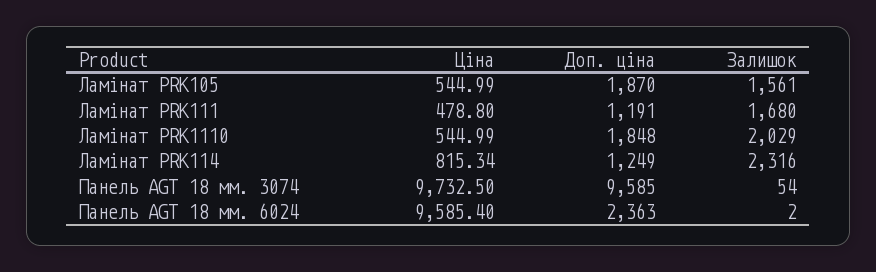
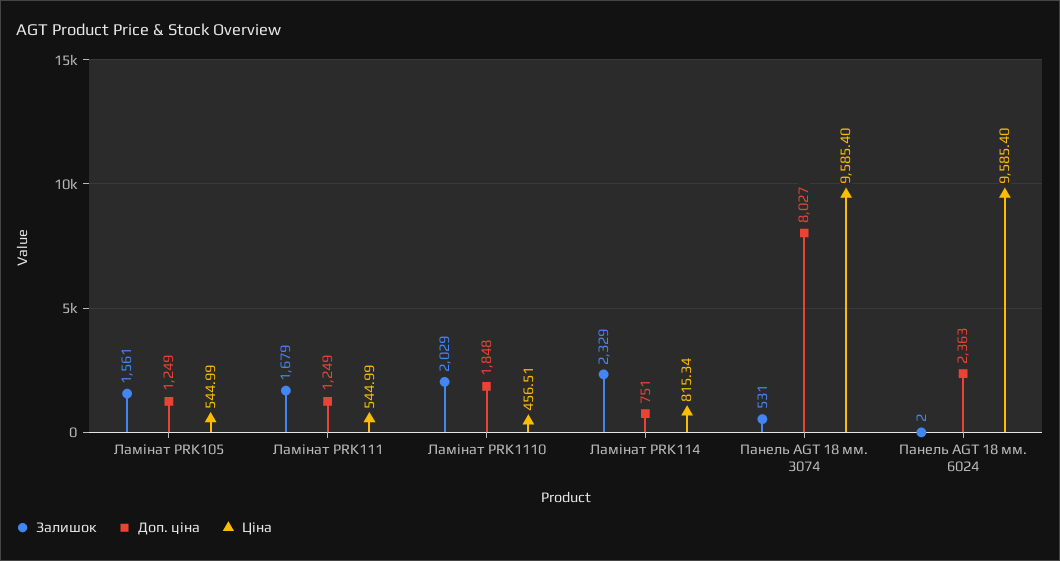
Доп. ціна, Ламінат PRK105: 1870 -> 1249
Ціна, Ламінат PRK111: 478.8 -> 544.99
Доп. ціна, Ламінат PRK111: 1191 -> 1249
Залишок, Ламінат PRK111: 1680 -> 1679
Ціна, Ламінат PRK1110: 544.99 -> 456.51
Доп. ціна, Ламінат PRK114: 1249 -> 751
Залишок, Ламінат PRK114: 2316 -> 2329
Ціна, Панель AGT 18 мм. 3074: 9732.5 -> 9585.4
Доп. ціна, Панель AGT 18 мм. 3074: 9585 -> 8027
Залишок, Панель AGT 18 мм. 3074: 54 -> 531

